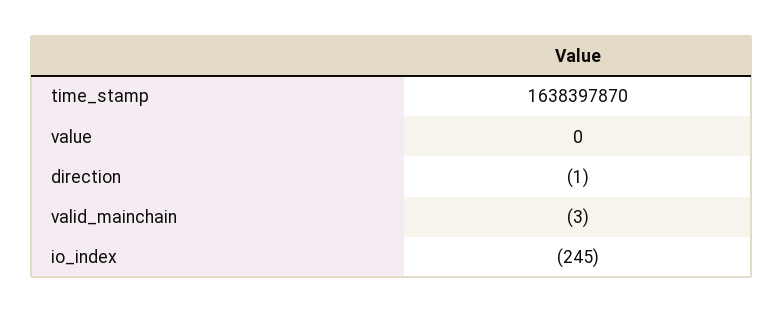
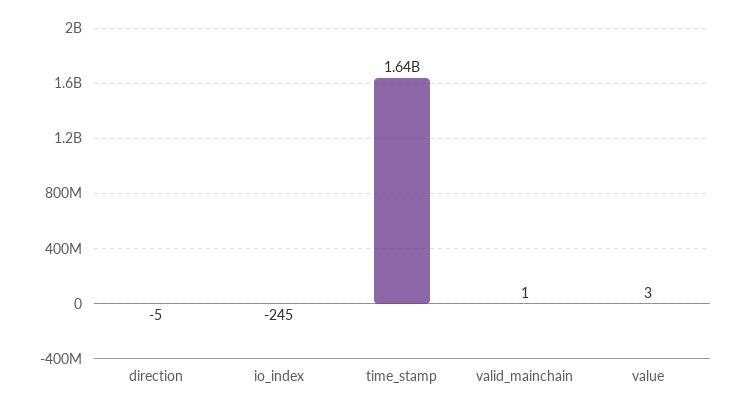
value: 0 -> 3
direction: -1 -> -5
valid_mainchain: -3 -> 1

